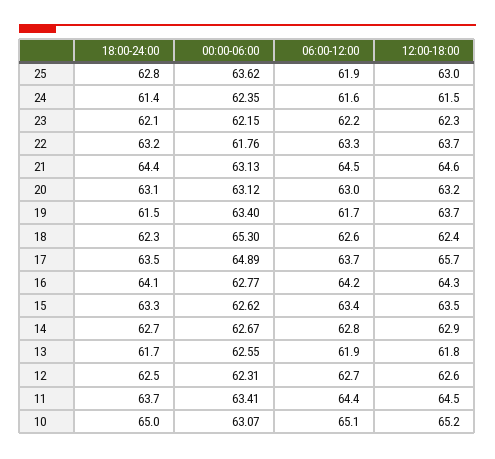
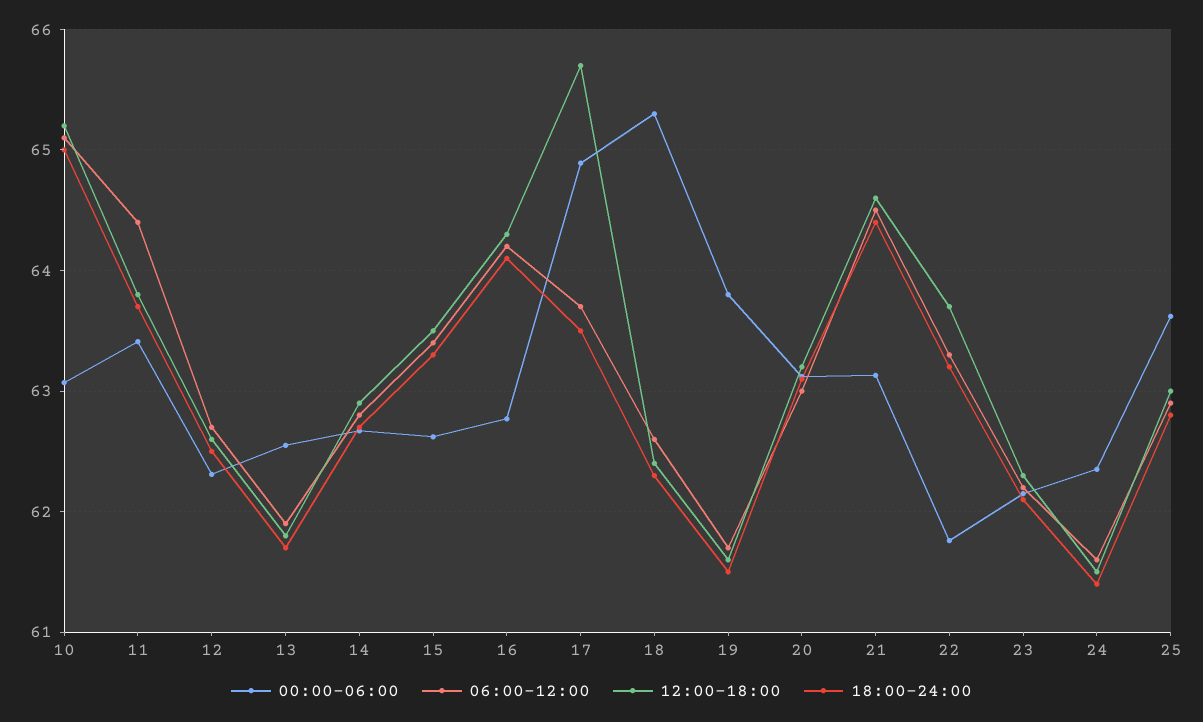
06:00-12:00, 25: 61.9 -> 62.9
00:00-06:00, 19: 63.4 -> 63.8
12:00-18:00, 19: 63.7 -> 61.6
12:00-18:00, 11: 64.5 -> 63.8

